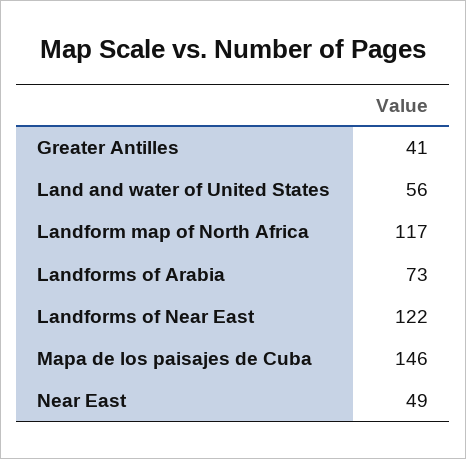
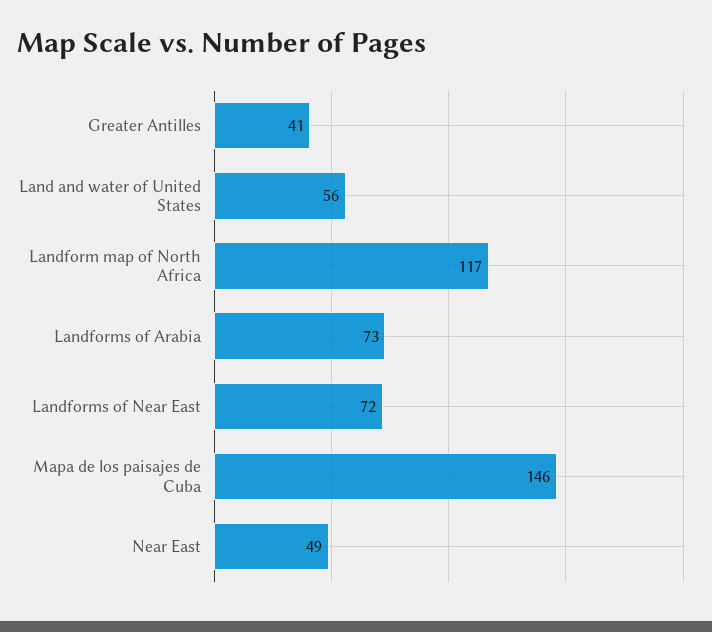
Landforms of Near East: 122 -> 72

